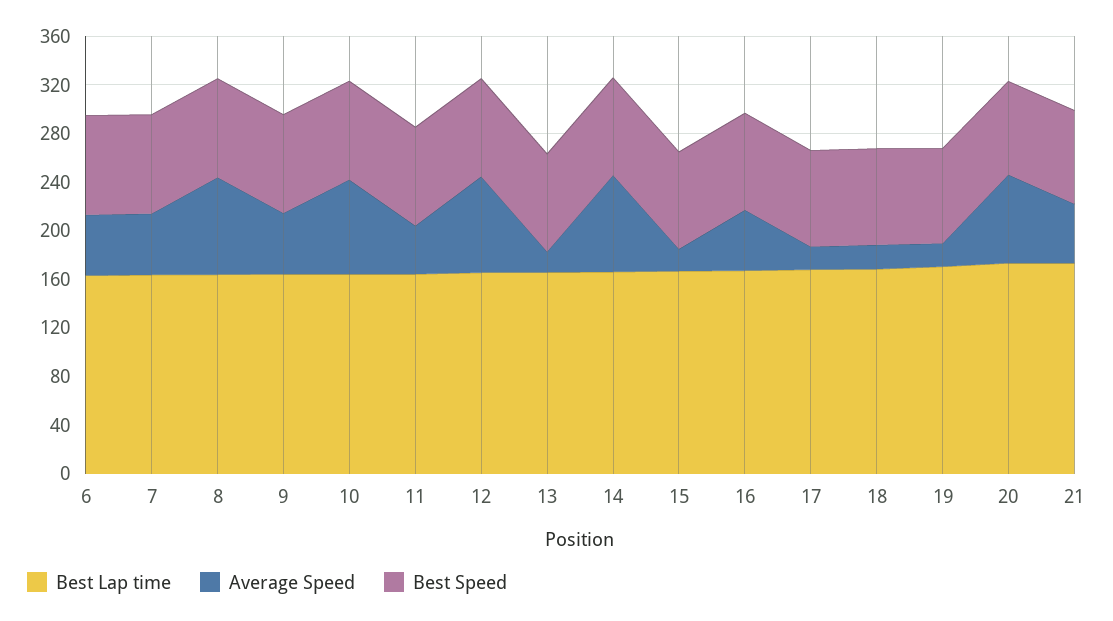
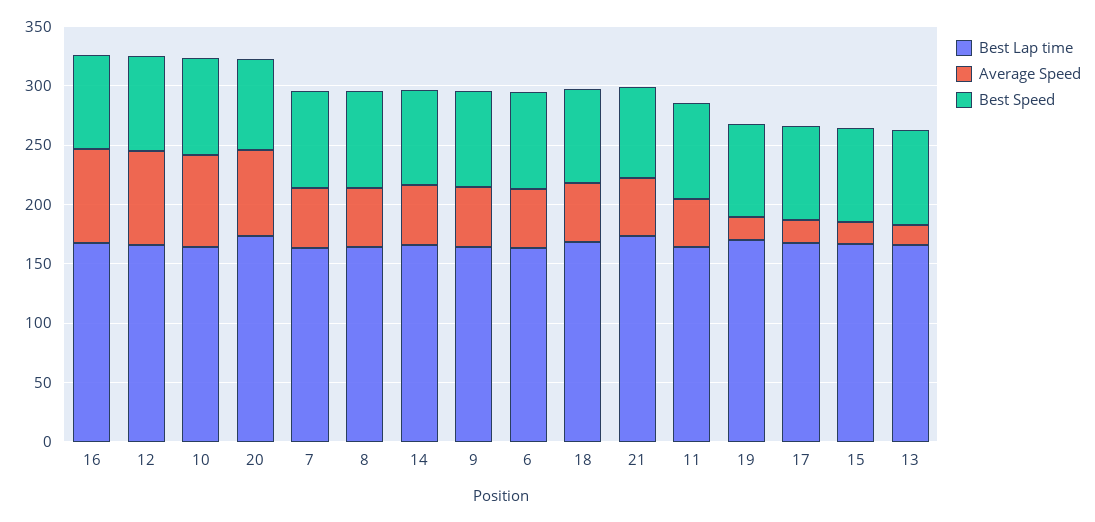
Average Speed, 8: 80 -> 50
Average Speed, 14: 80 -> 50
Average Speed, 16: 50 -> 80
Average Speed, 18: 20 -> 50

